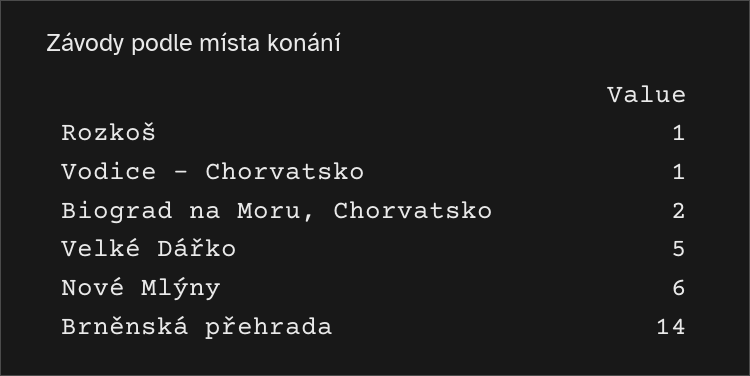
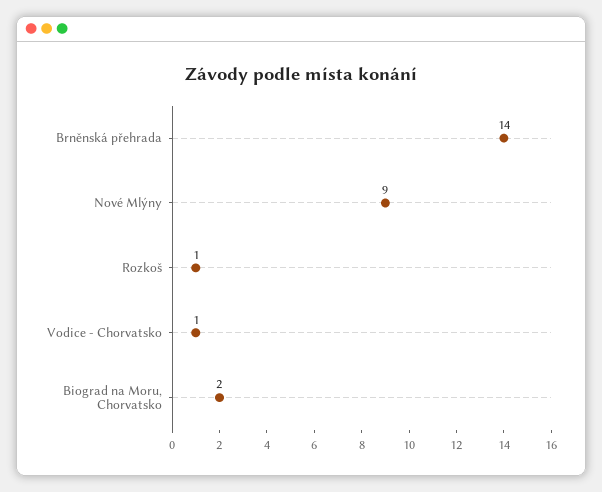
Velké Dářko: 5 -> none
Nové Mlýny: 6 -> 9

